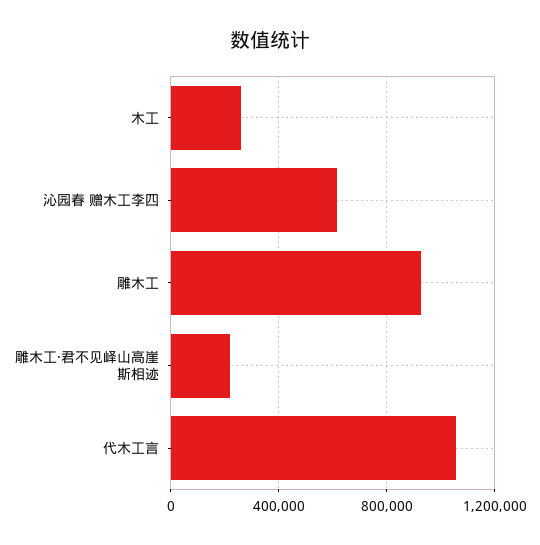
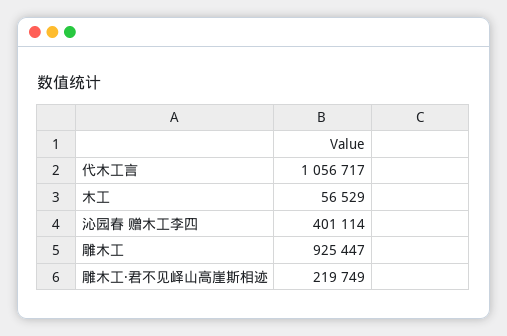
木工: 250000 -> 56529
沁园春 赠木工李四: 600000 -> 401114

